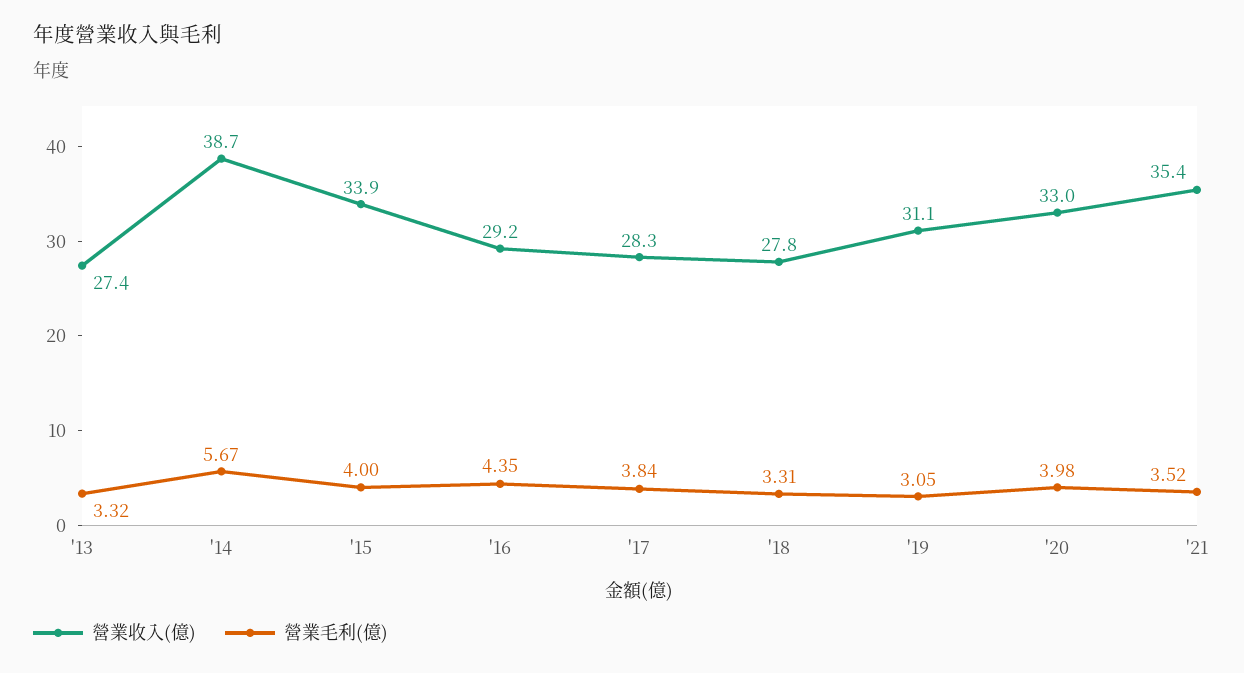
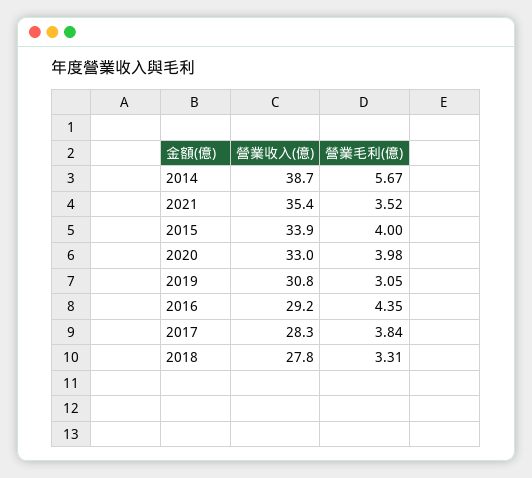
營業收入(億), '13: 27.4 -> none
營業毛利(億), '13: 3.32 -> none
營業收入(億), '19: 31.1 -> 30.8

